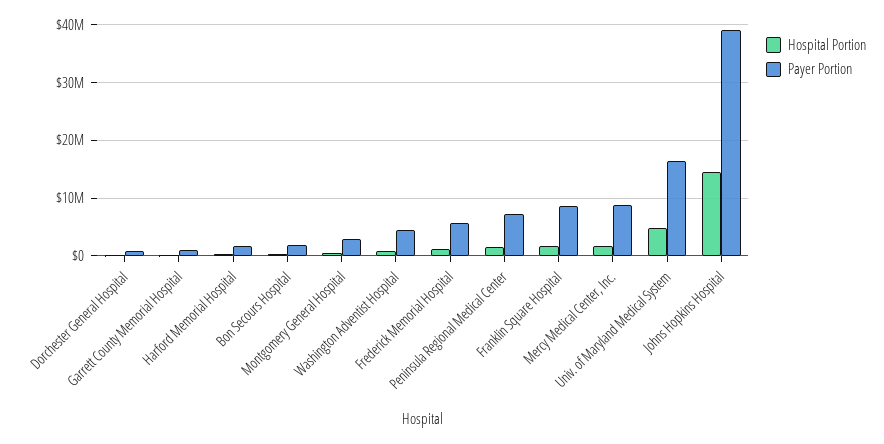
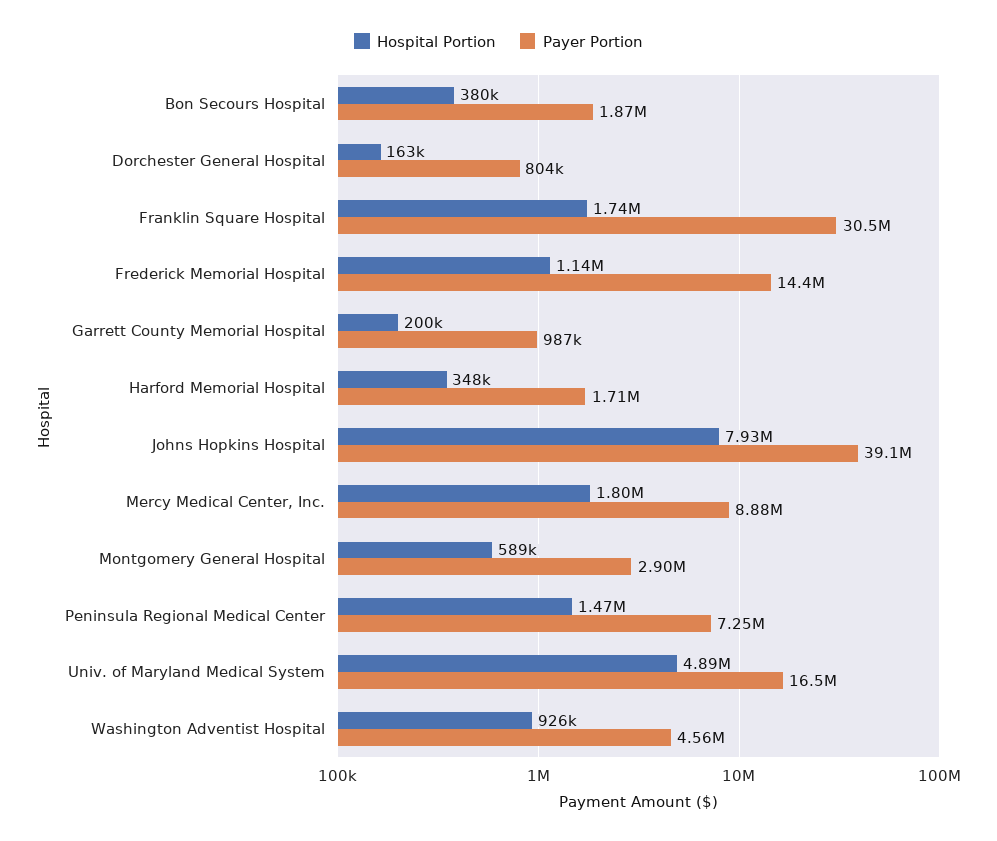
Payer Portion, Frederick Memorial Hospital: 6000000 -> 14400000
Payer Portion, Franklin Square Hospital: 8000000 -> 30500000
Hospital Portion, Johns Hopkins Hospital: 14000000 -> 7930000

